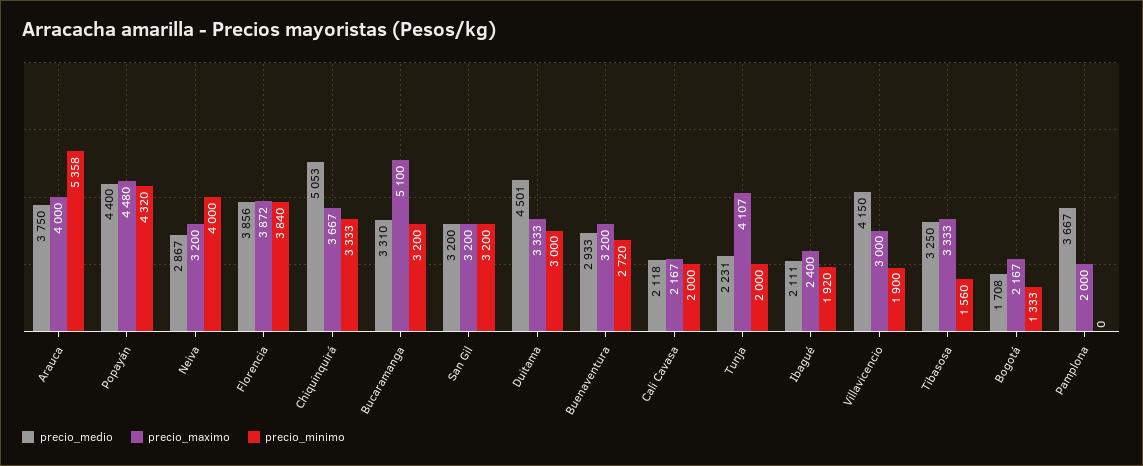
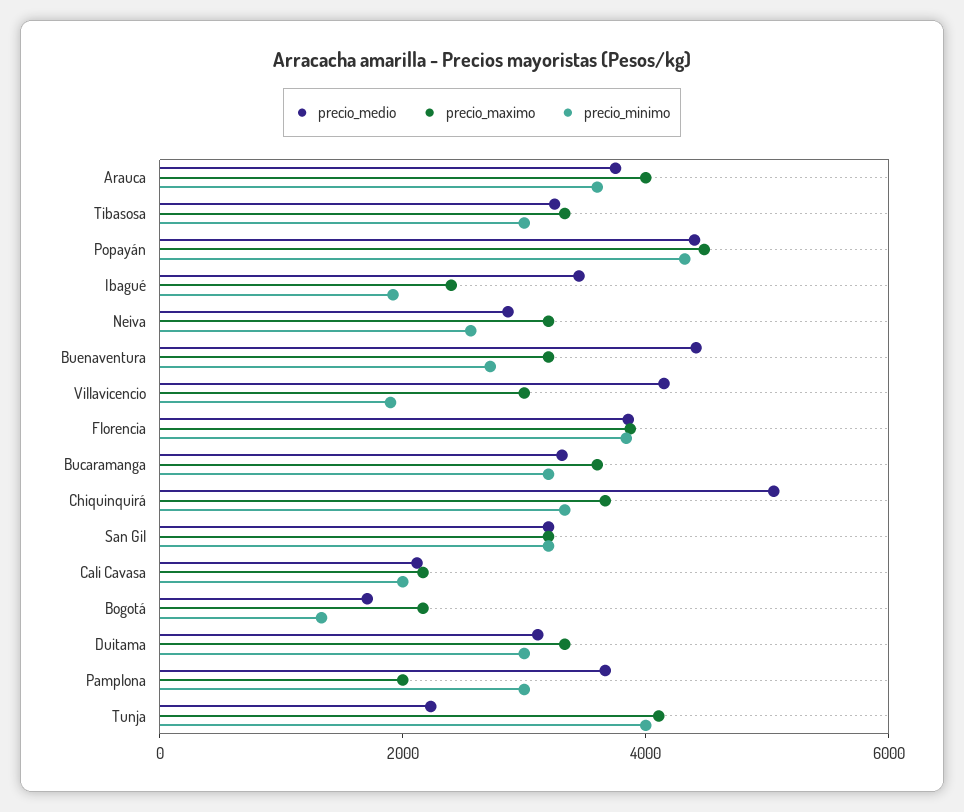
precio_minimo, Arauca: 5358 -> 3500
precio_minimo, Neiva: 4000 -> 2500
precio_maximo, Bucaramanga: 5100 -> 3500
precio_medio, Duitama: 4501 -> 3000
precio_medio, Buenaventura: 2933 -> 4500
precio_minimo, Tunja: 2000 -> 4000
precio_medio, Ibagué: 2111 -> 3500
precio_minimo, Tibasosa: 1560 -> 3000
precio_minimo, Pamplona: 0 -> 3000

